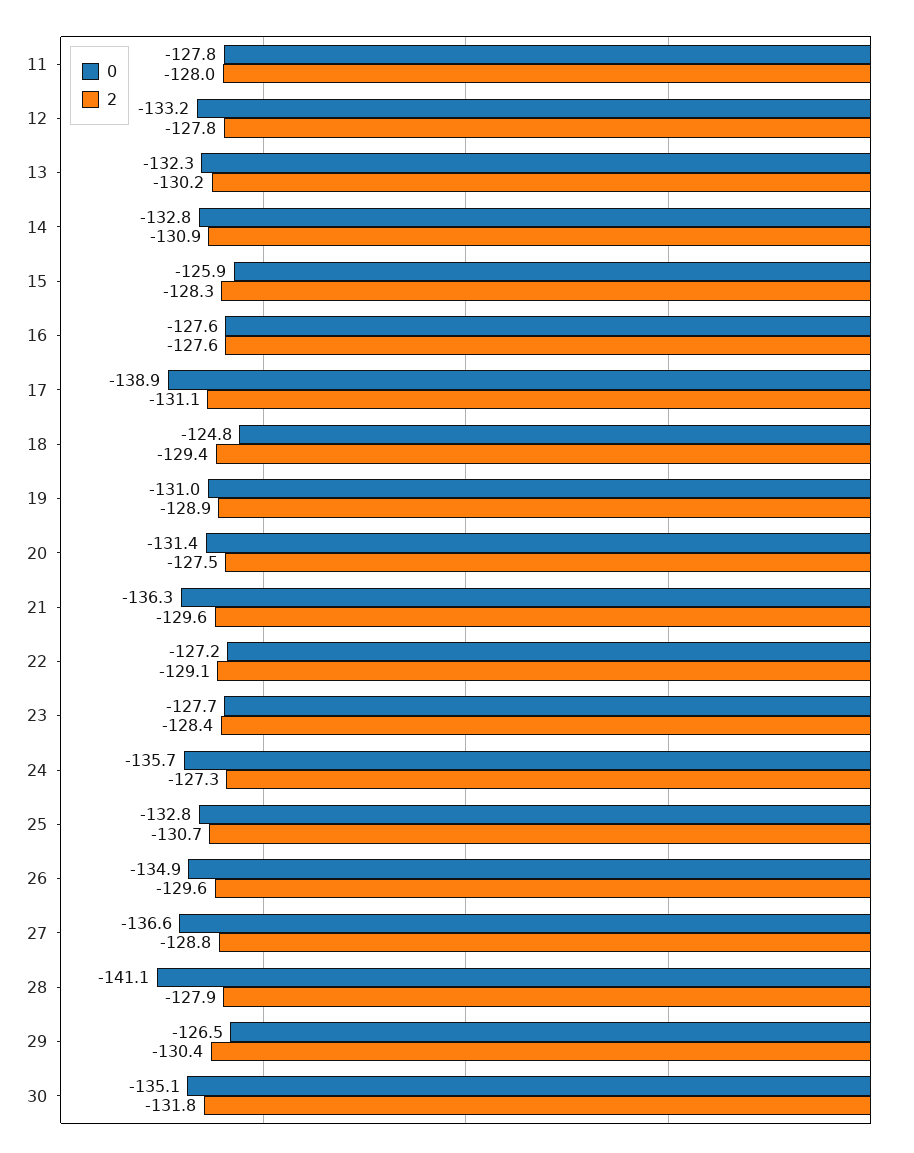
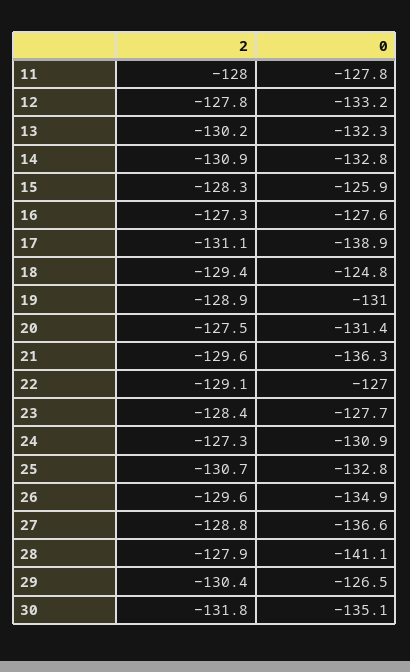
2, 16: -127.6 -> -127.3
0, 22: -127.2 -> -127
0, 24: -135.7 -> -130.9

